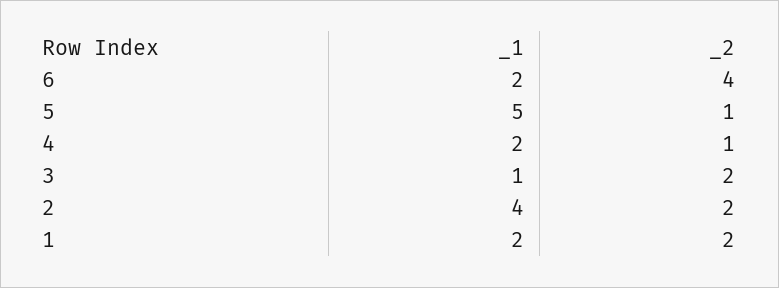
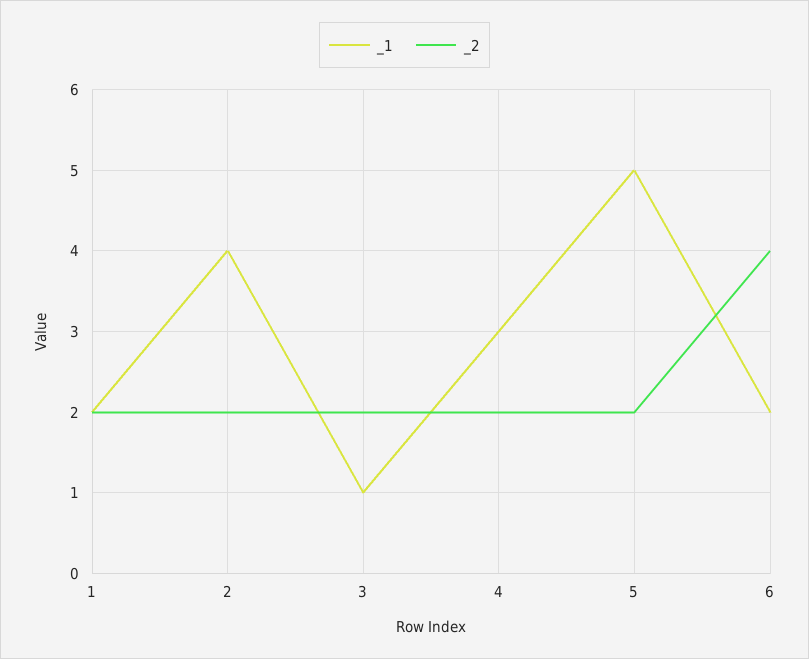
_2, 5: 1 -> 2
_1, 4: 2 -> 3
_2, 4: 1 -> 2

